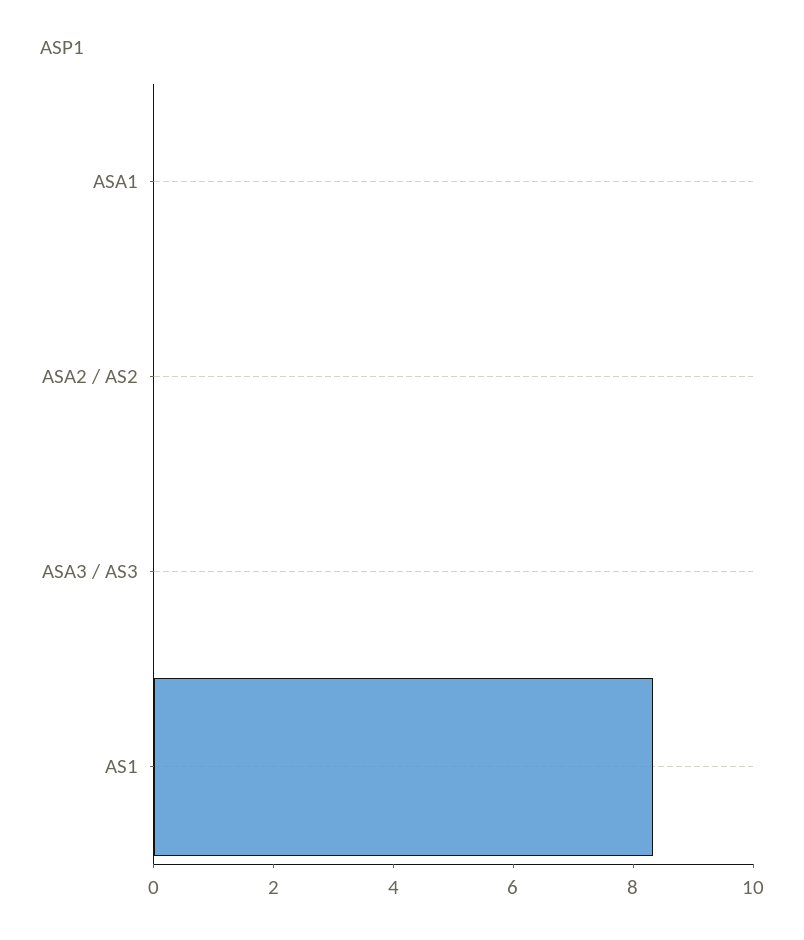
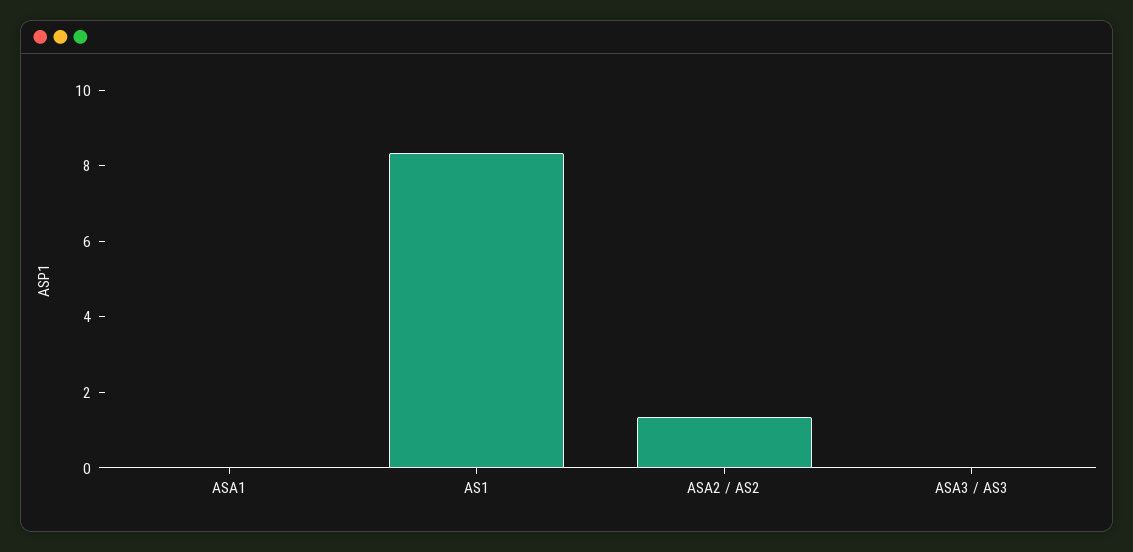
ASA2 / AS2: 0 -> 1.5

